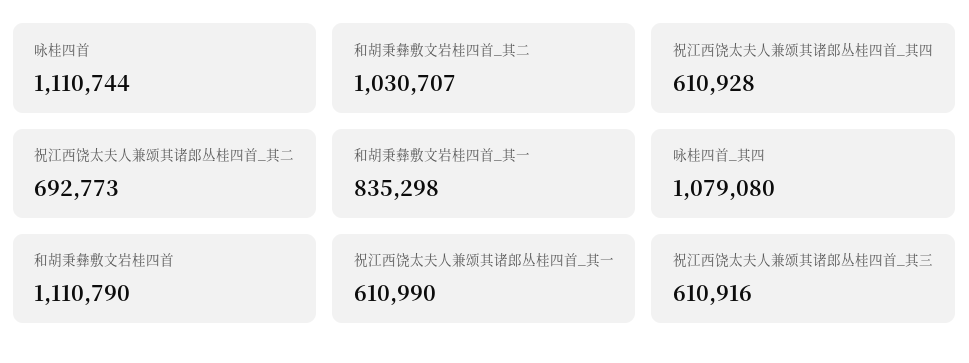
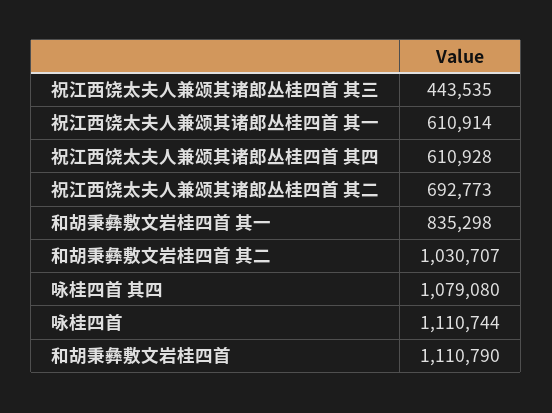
祝江西饶太夫人兼颂其诸郎丛桂四首_其一: 610990 -> 610914
祝江西饶太夫人兼颂其诸郎丛桂四首_其三: 610916 -> 443535

